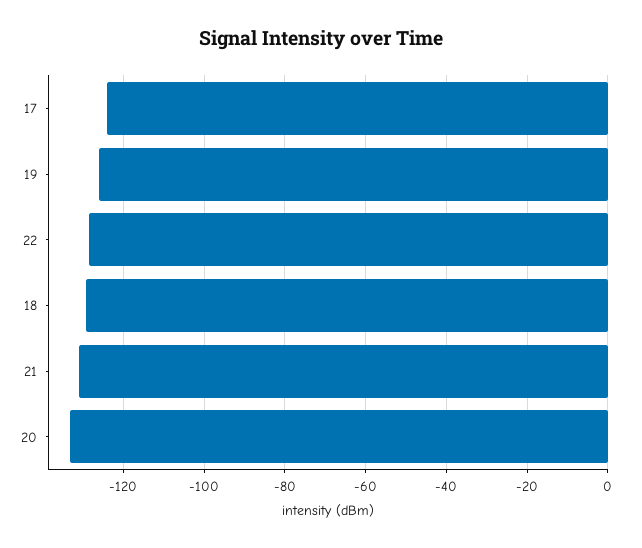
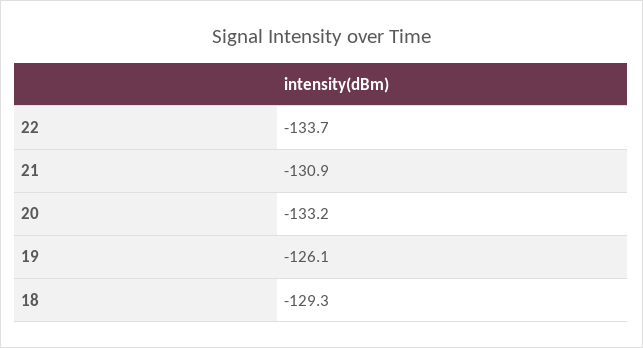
17: -124 -> none
22: -128 -> -133.7

